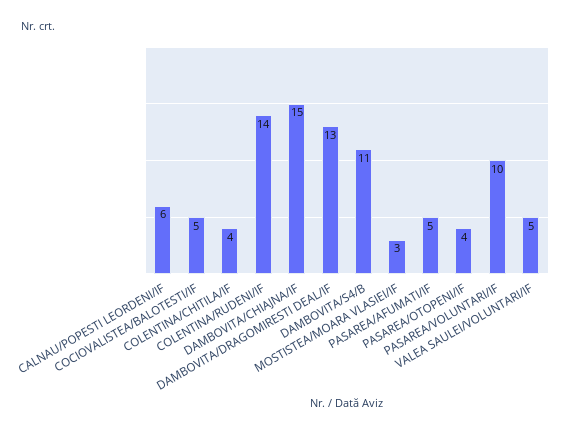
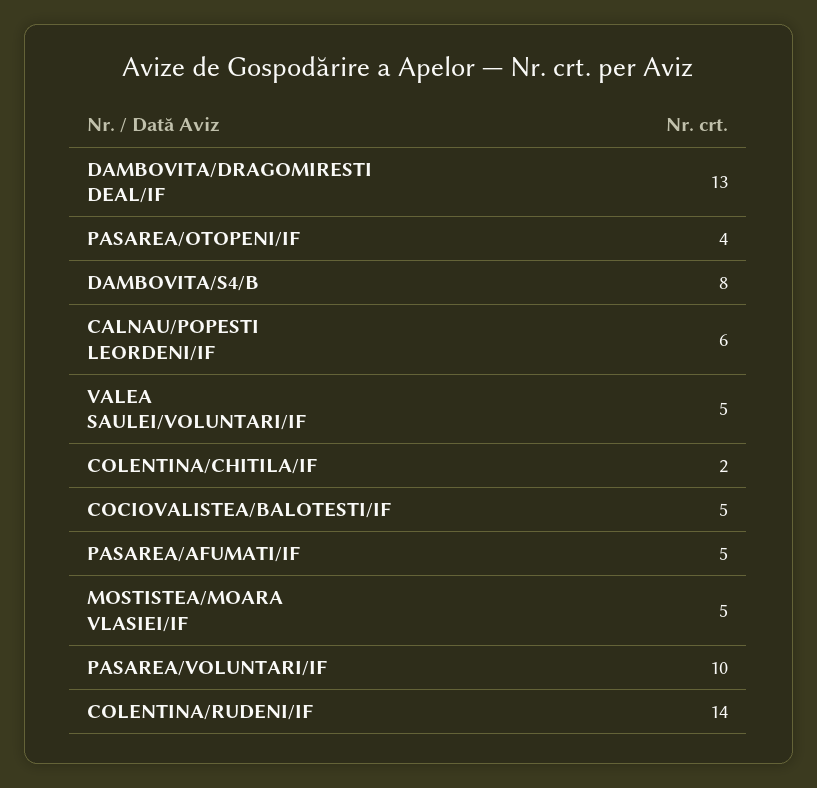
COLENTINA/CHITILA/IF: 4 -> 2
DAMBOVITA/CHIAJNA/IF: 15 -> none
DAMBOVITA/S4/B: 11 -> 8
MOSTISTEA/MOARA VLASIEI/IF: 3 -> 5

